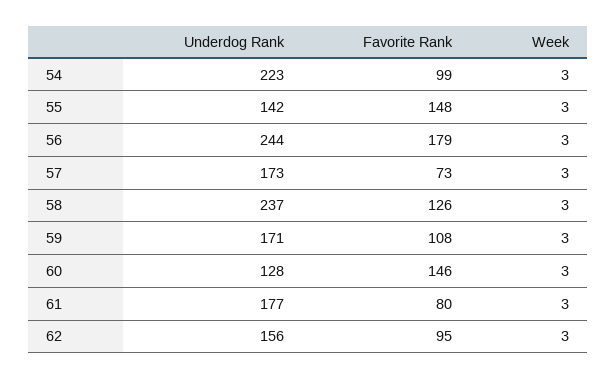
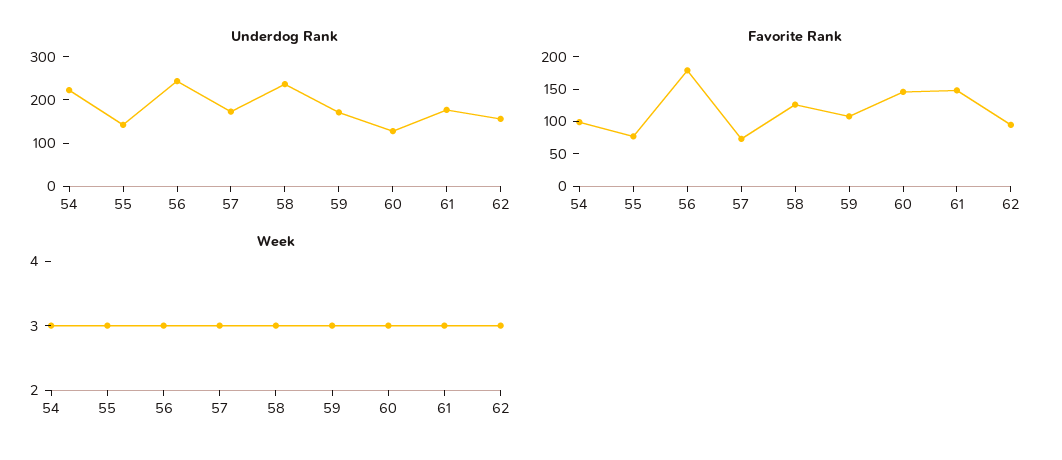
Favorite Rank, 55: 148 -> 75
Favorite Rank, 61: 80 -> 150

